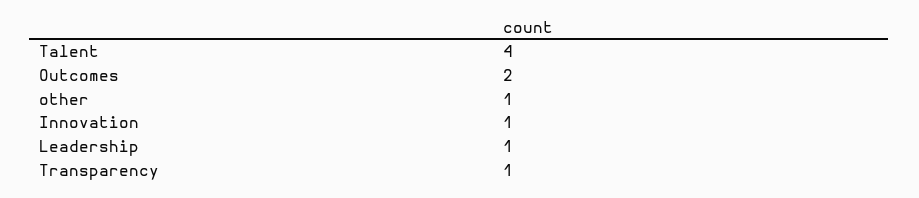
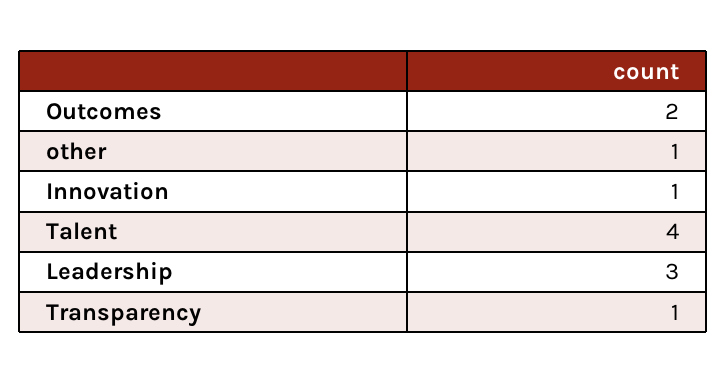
Leadership: 1 -> 3

